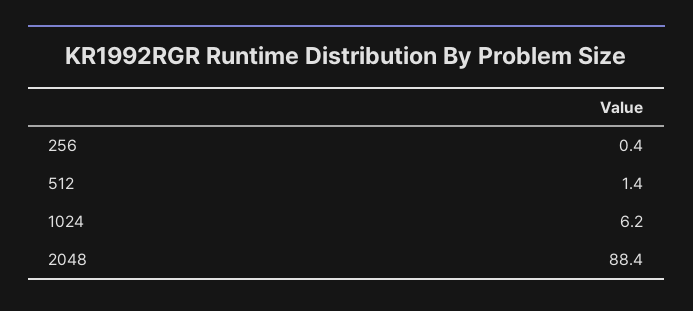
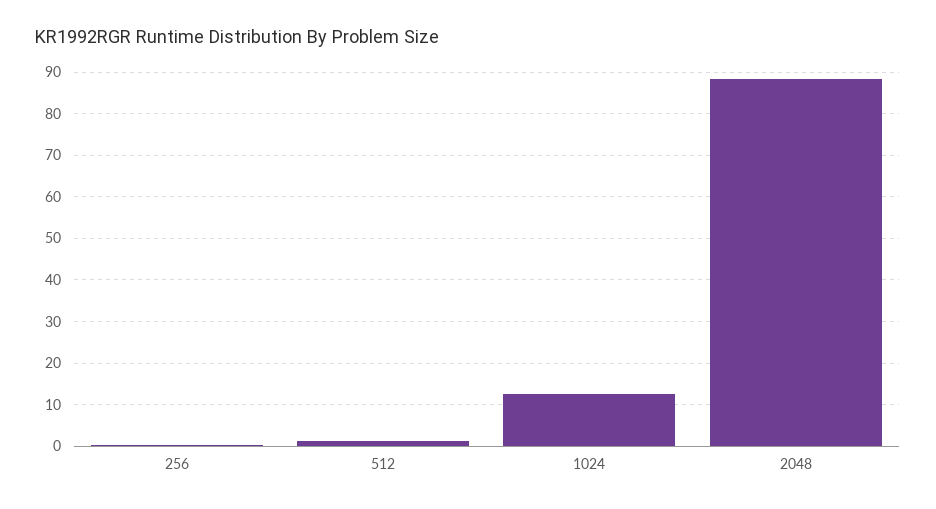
1024: 6.2 -> 12

